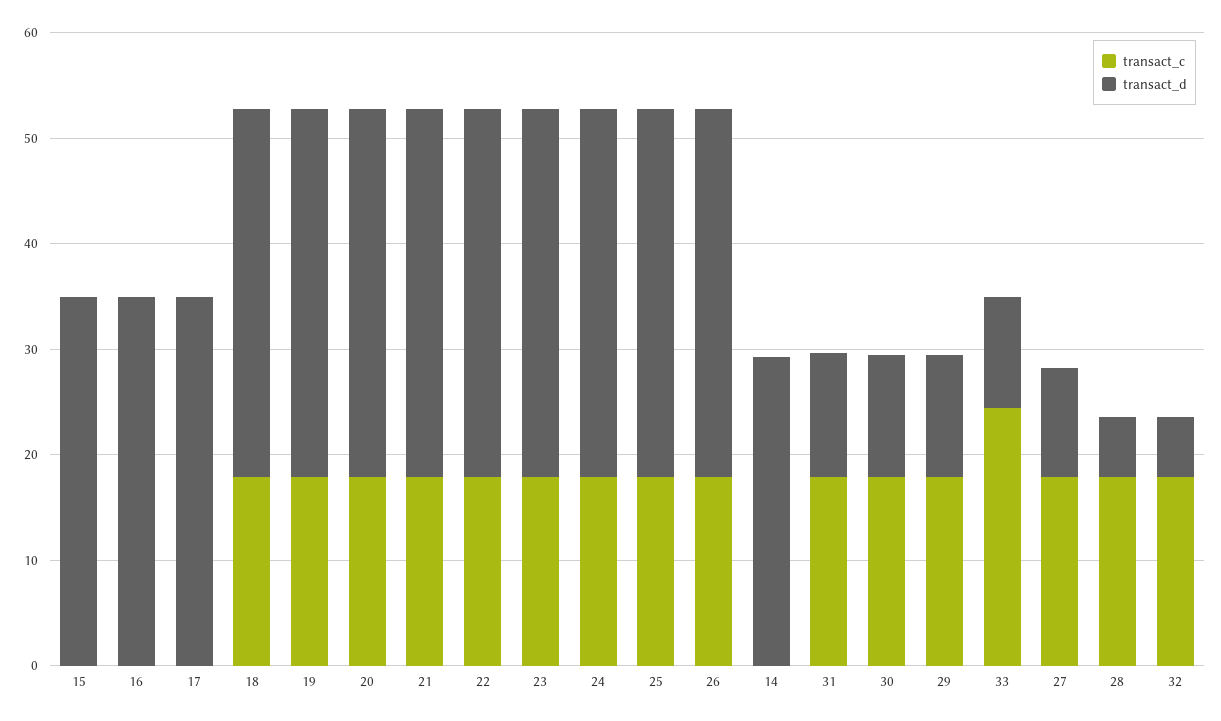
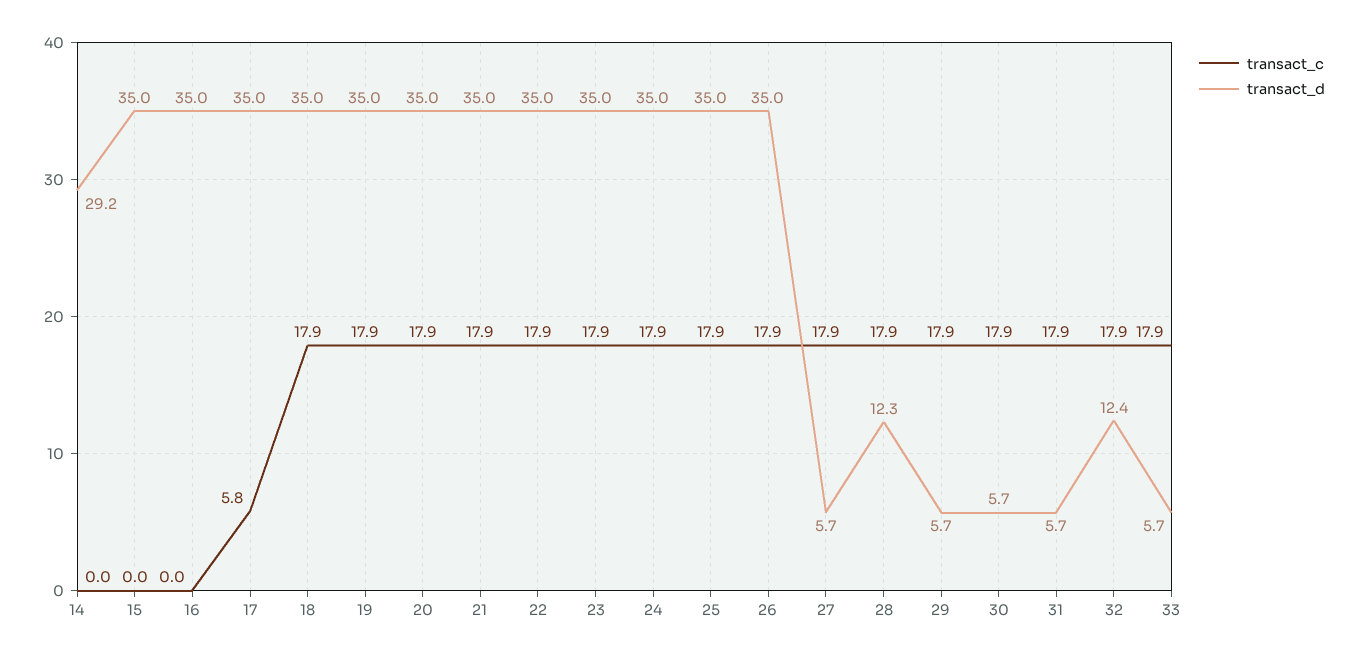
transact_c, 17: 0 -> 5.8
transact_d, 31: 12 -> 5.7
transact_d, 30: 12 -> 5.7
transact_d, 29: 12 -> 5.7
transact_c, 33: 24 -> 17.9
transact_d, 33: 10 -> 5.7
transact_d, 27: 10 -> 5.7
transact_d, 28: 6 -> 12.3
transact_d, 32: 6 -> 12.4

